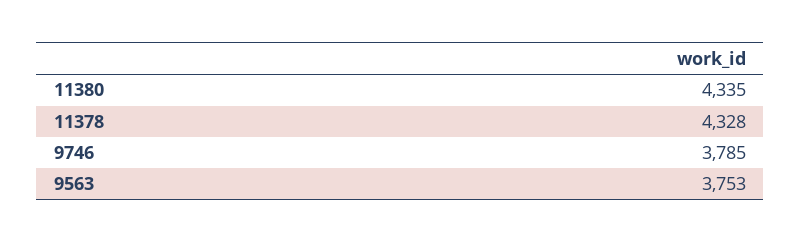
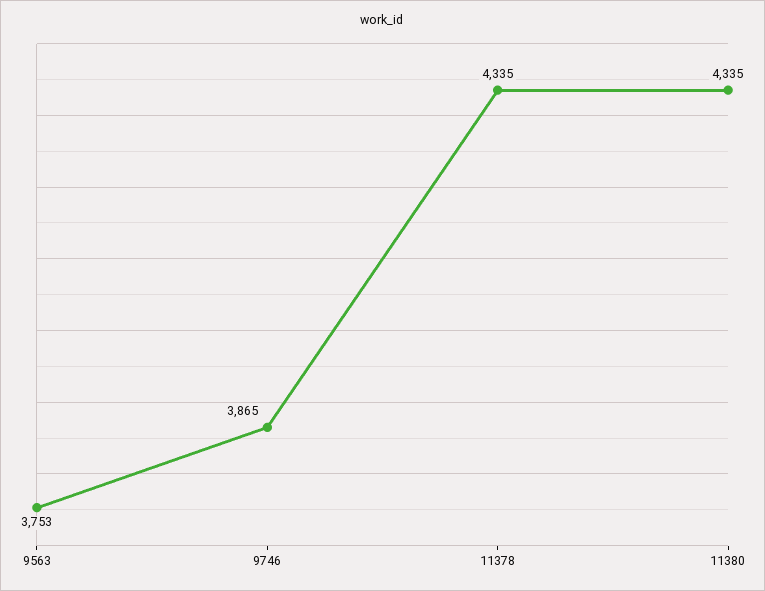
11378: 4328 -> 4335
9746: 3785 -> 3865

